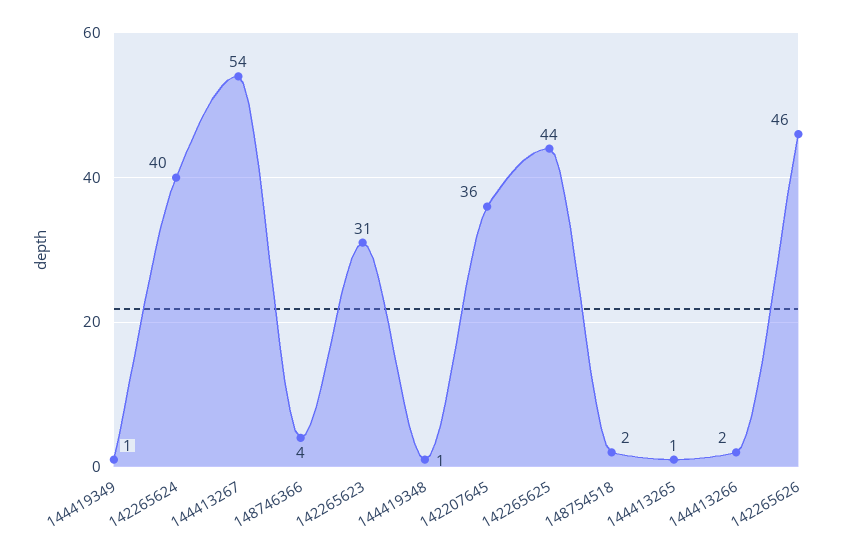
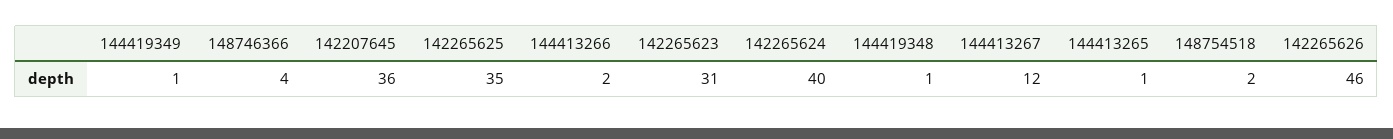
144413267: 54 -> 12
142265625: 44 -> 35

